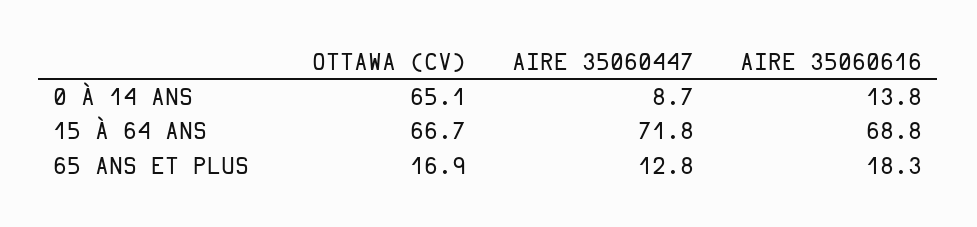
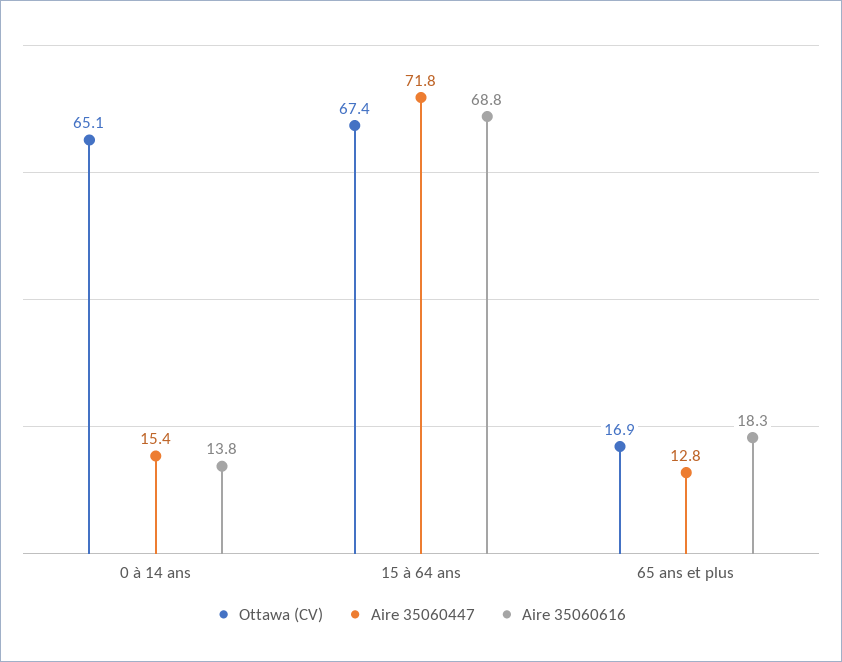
AIRE 35060447, 0 À 14 ANS: 8.7 -> 15.4
OTTAWA (CV), 15 À 64 ANS: 66.7 -> 67.4

